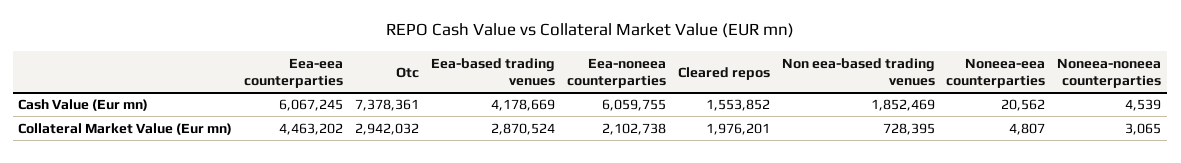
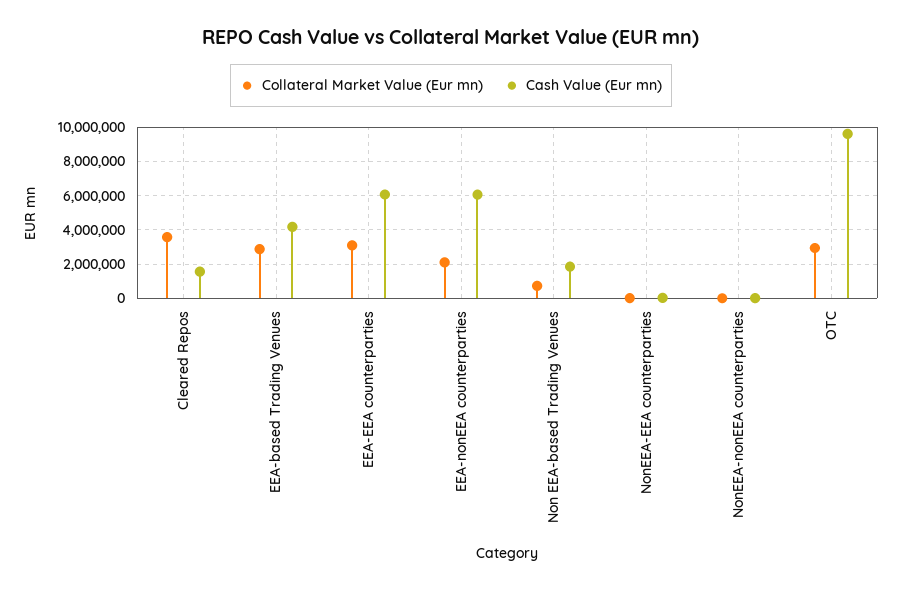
Cash Value (Eur mn), Otc: 7378361 -> 9500000
Collateral Market Value (Eur mn), Eea-eea counterparties: 4463202 -> 3000000
Collateral Market Value (Eur mn), Cleared repos: 1976201 -> 3500000

